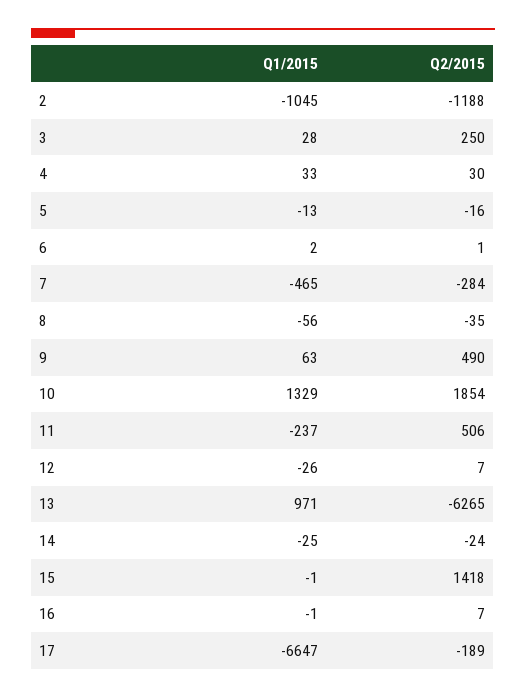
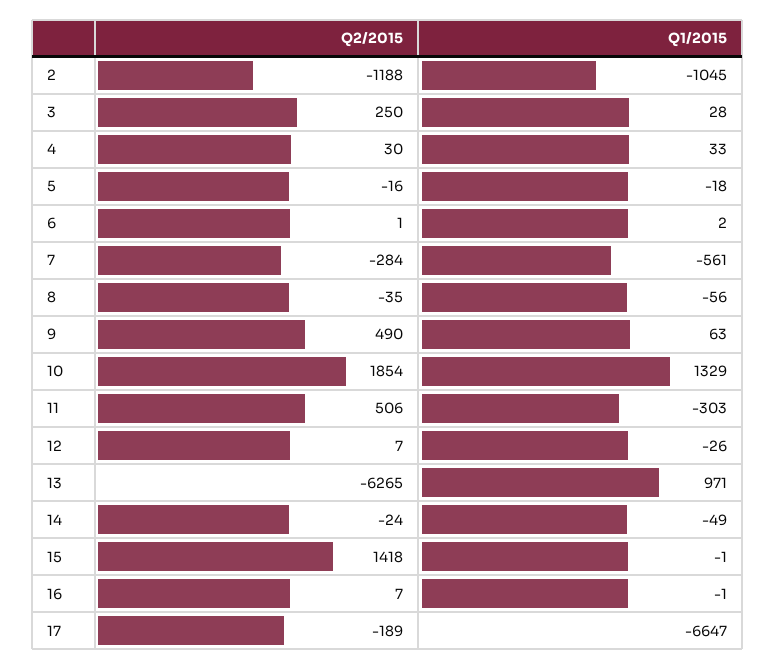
Q1/2015, 5: -13 -> -18
Q1/2015, 7: -465 -> -561
Q1/2015, 11: -237 -> -303
Q1/2015, 14: -25 -> -49

